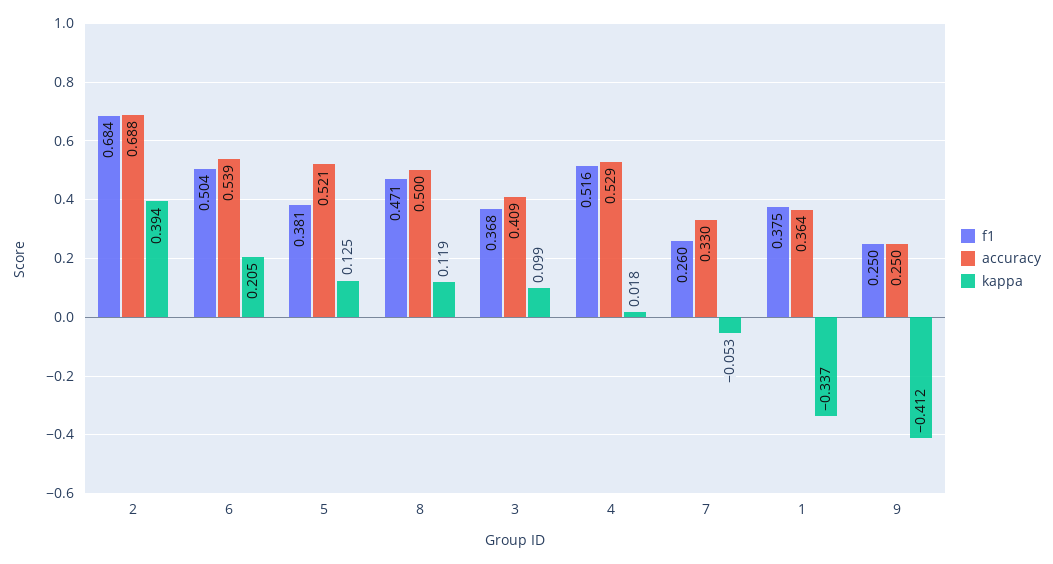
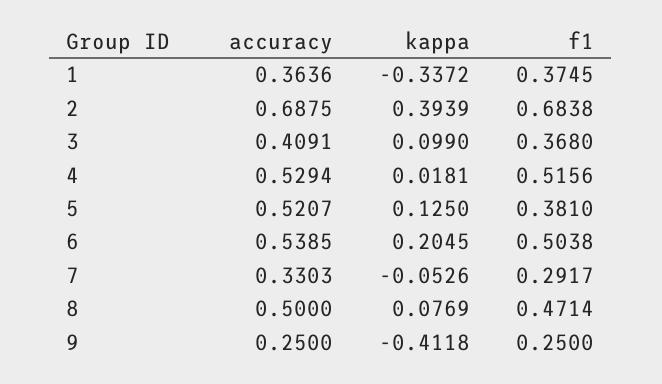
kappa, 8: 0.119 -> 0.0769
f1, 7: 0.26 -> 0.2917

